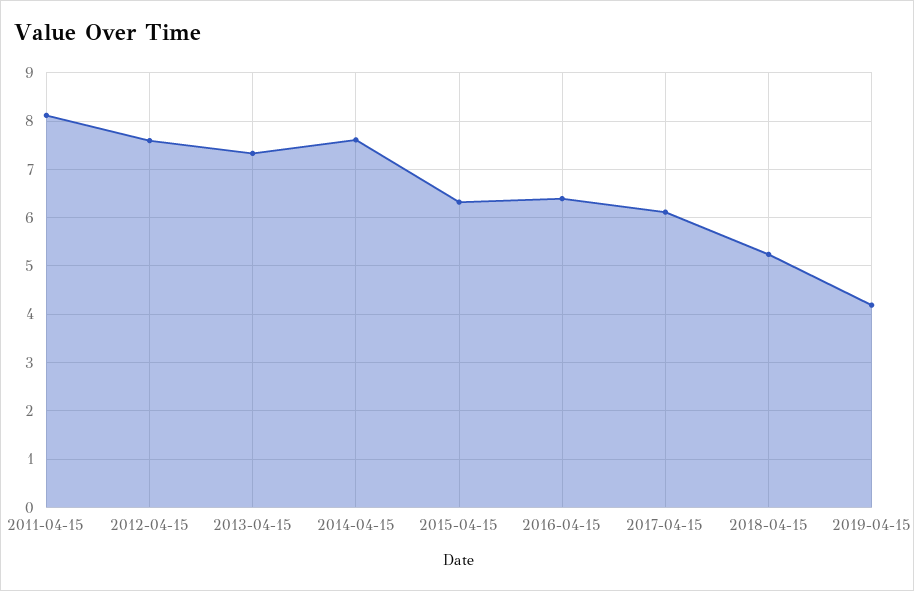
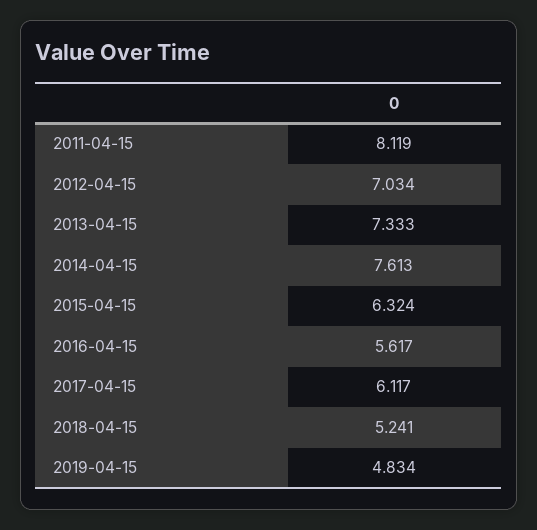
2012-04-15: 7.6 -> 7.034
2016-04-15: 6.4 -> 5.617
2019-04-15: 4.2 -> 4.834

